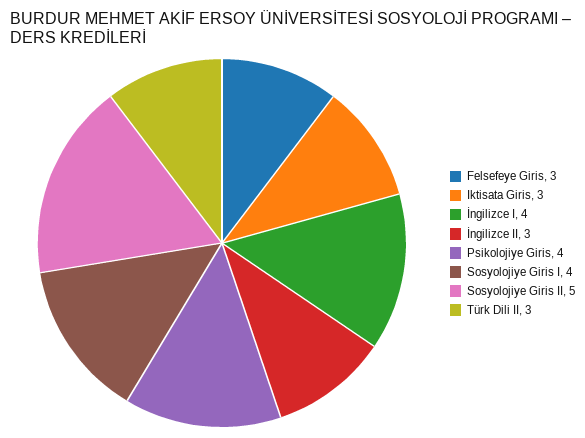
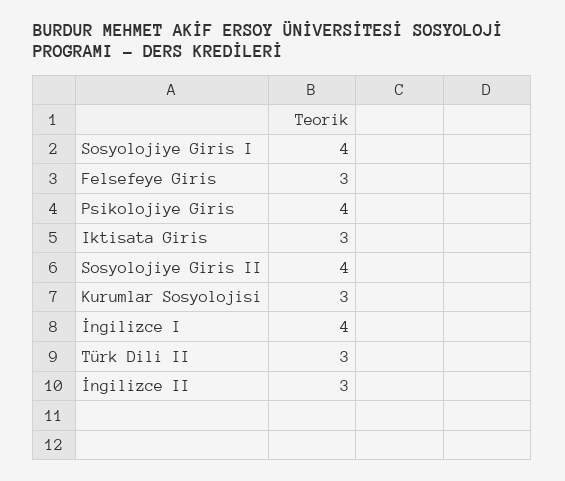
Sosyolojiye Giris II: 5 -> 4
Kurumlar Sosyolojisi: none -> 3

